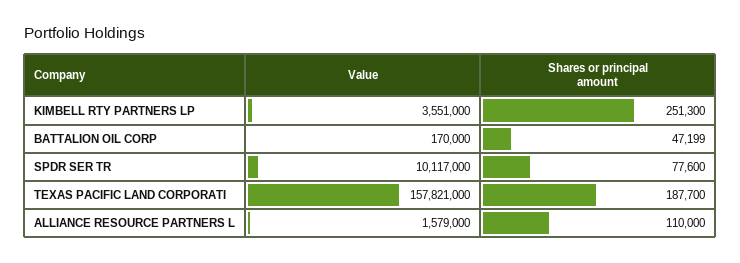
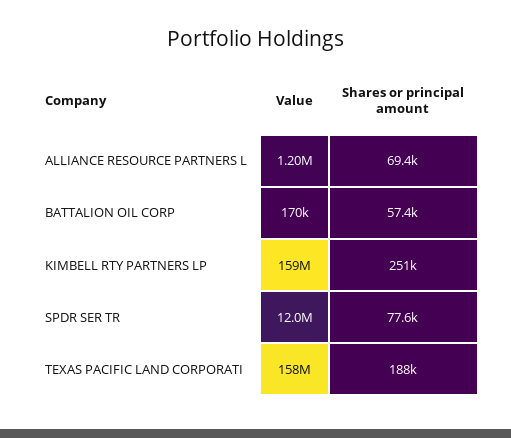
Value, KIMBELL RTY PARTNERS LP: 3551000 -> 159000000
Shares or principal amount, BATTALION OIL CORP: 47199 -> 57400
Value, SPDR SER TR: 10117000 -> 12000000
Value, ALLIANCE RESOURCE PARTNERS L: 1579000 -> 1200000
Shares or principal amount, ALLIANCE RESOURCE PARTNERS L: 110000 -> 69400

